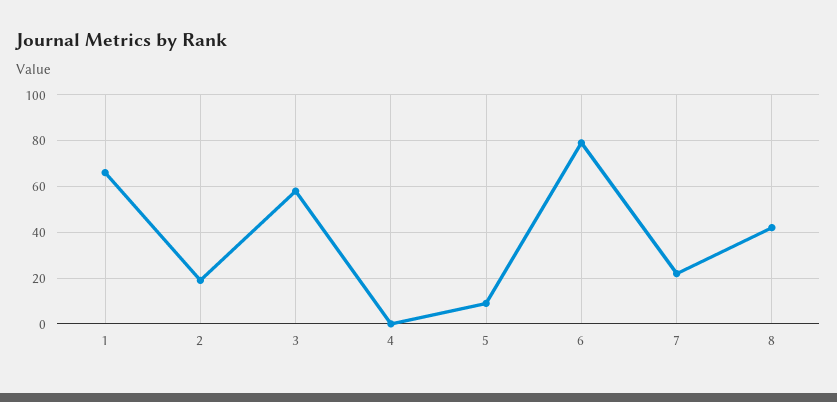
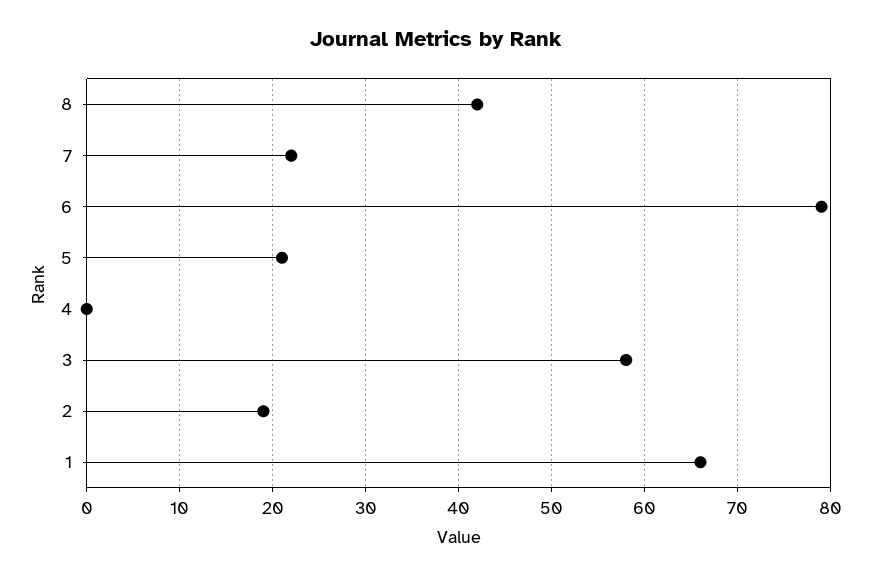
5: 10 -> 21

